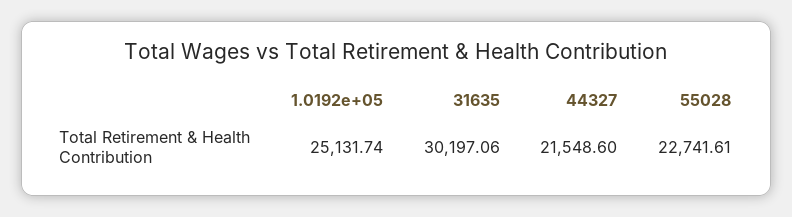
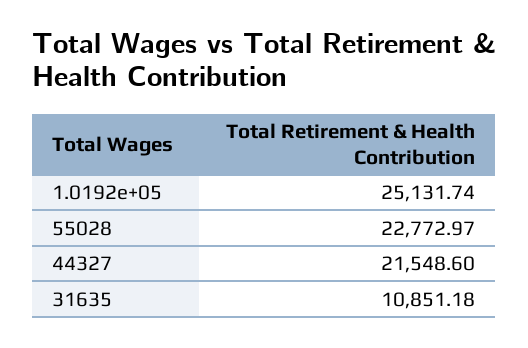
31635: 30197.06 -> 10851.18
55028: 22741.61 -> 22772.97

